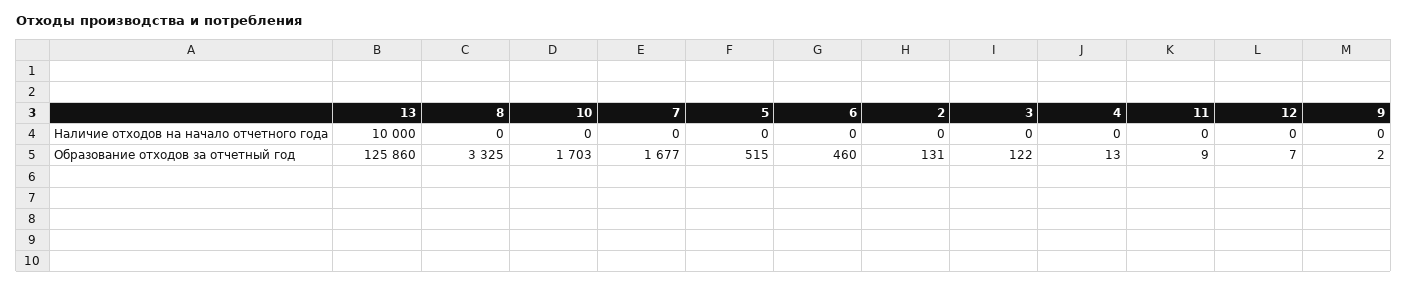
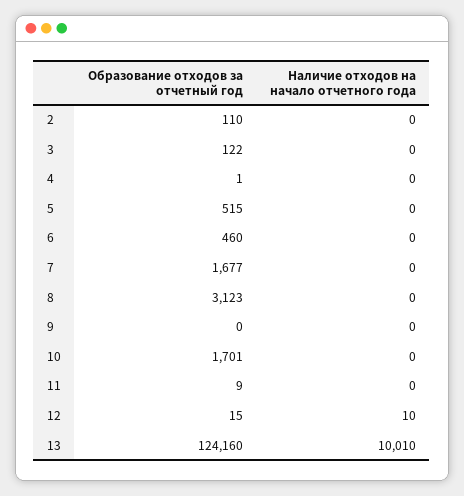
13, Наличие отходов на начало отчетного года: 10000 -> 10010
12, Наличие отходов на начало отчетного года: 0 -> 10
13, Образование отходов за отчетный год: 125860 -> 124160
8, Образование отходов за отчетный год: 3325 -> 3123
10, Образование отходов за отчетный год: 1703 -> 1701
2, Образование отходов за отчетный год: 131 -> 110
4, Образование отходов за отчетный год: 13 -> 1
12, Образование отходов за отчетный год: 7 -> 15
9, Образование отходов за отчетный год: 2 -> 0

